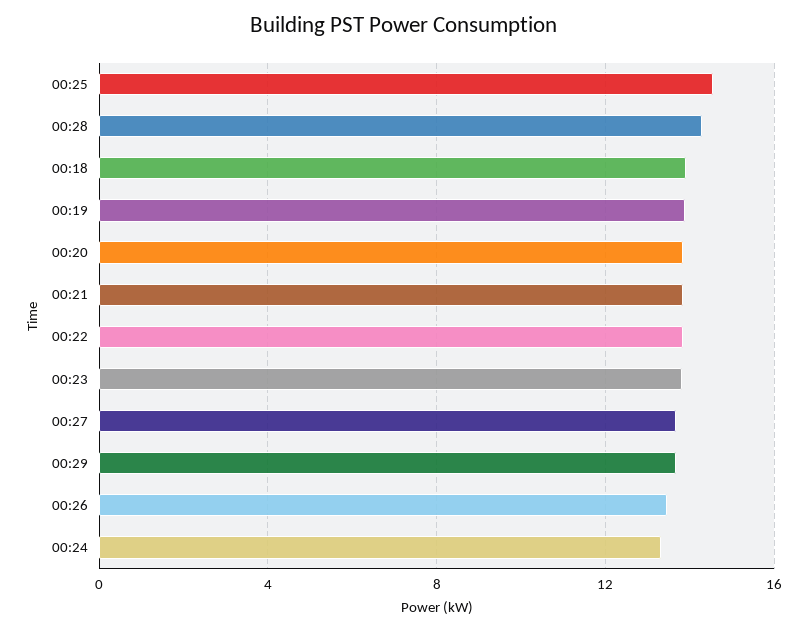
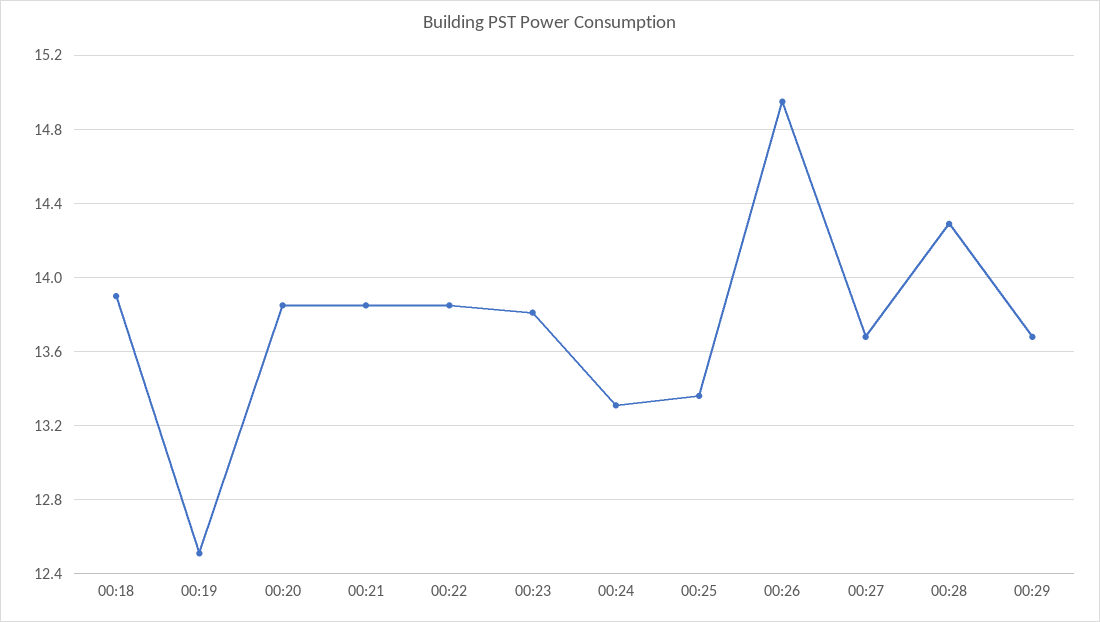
00:25: 14.5 -> 13.35
00:19: 14 -> 12.5
00:26: 13.5 -> 14.95

